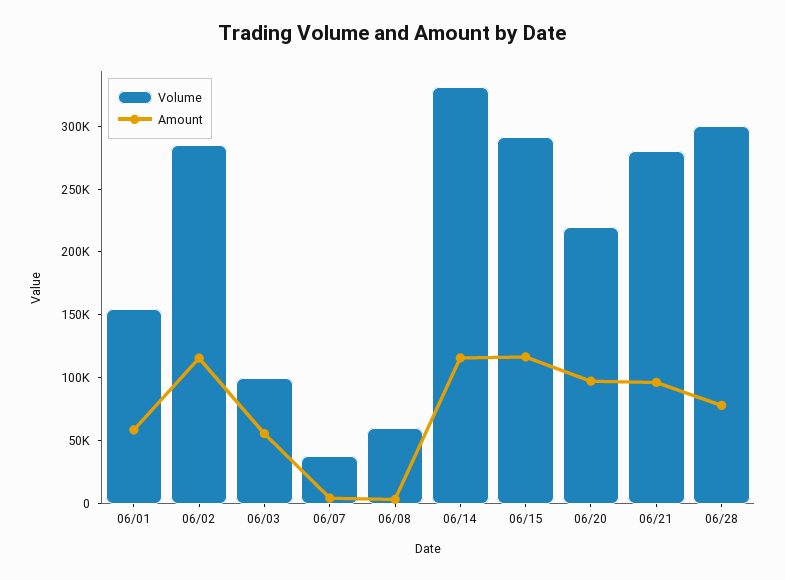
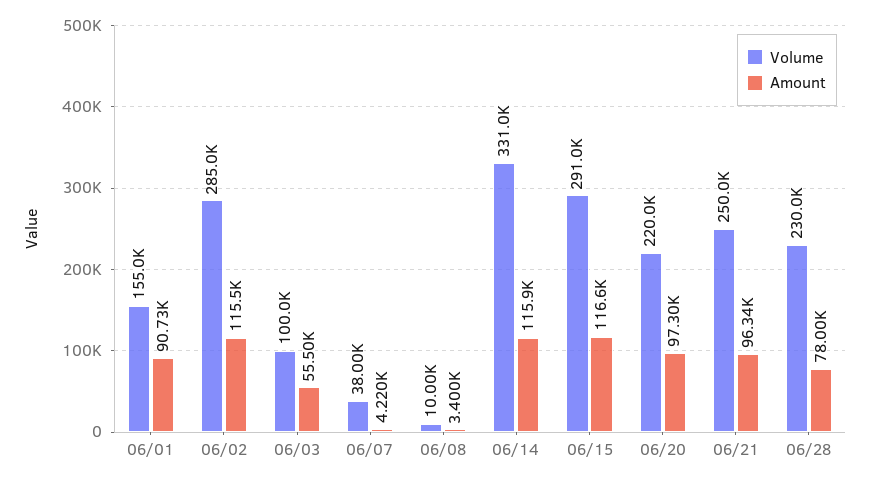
Amount, 06/01: 60000 -> 90730
Volume, 06/08: 60000 -> 10000
Volume, 06/21: 280000 -> 250000
Volume, 06/28: 300000 -> 230000

